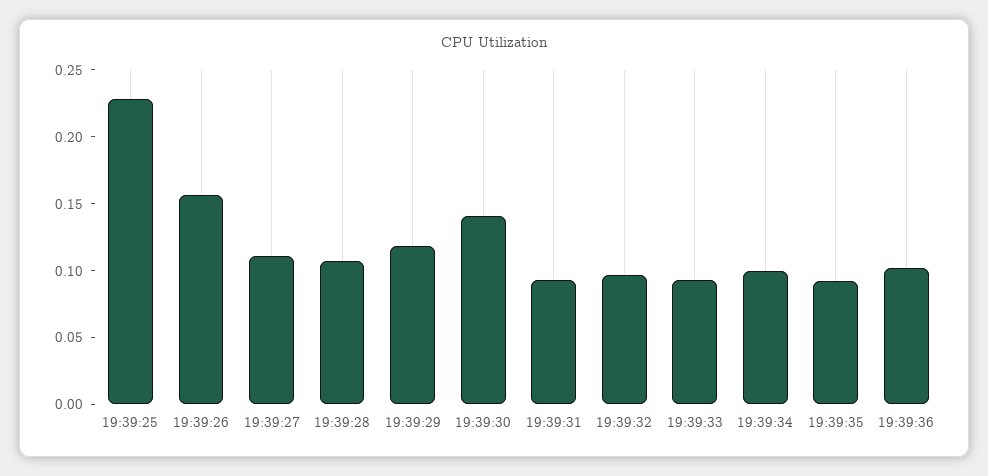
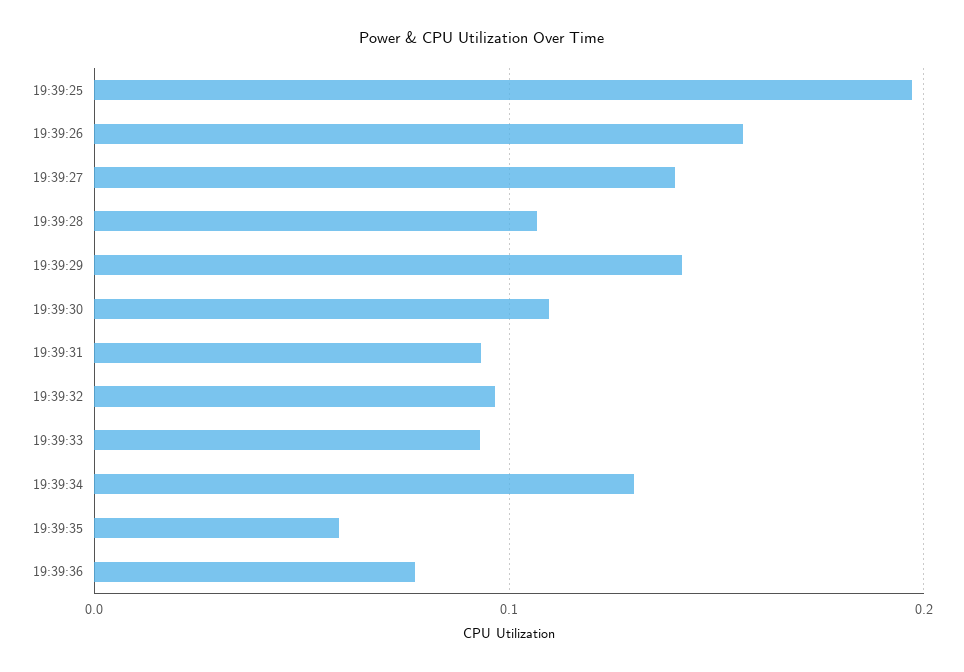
19:39:25: 0.23 -> 0.2
19:39:27: 0.11 -> 0.14
19:39:29: 0.12 -> 0.14
19:39:30: 0.14 -> 0.11
19:39:34: 0.1 -> 0.13
19:39:35: 0.09 -> 0.06
19:39:36: 0.1 -> 0.08

